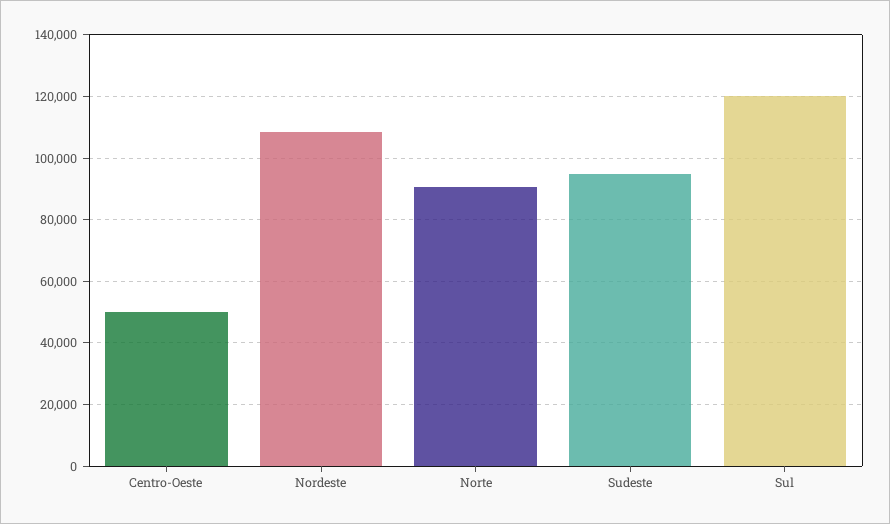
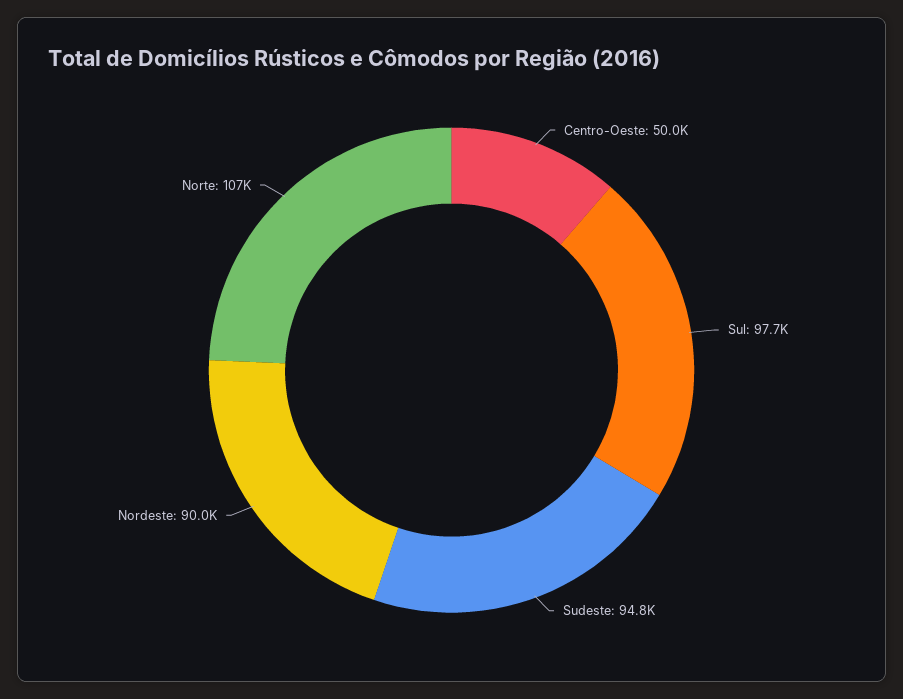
Nordeste: 108000 -> 90000
Norte: 90000 -> 107000
Sul: 120000 -> 97700

